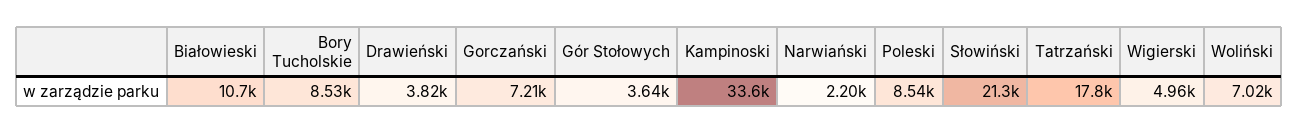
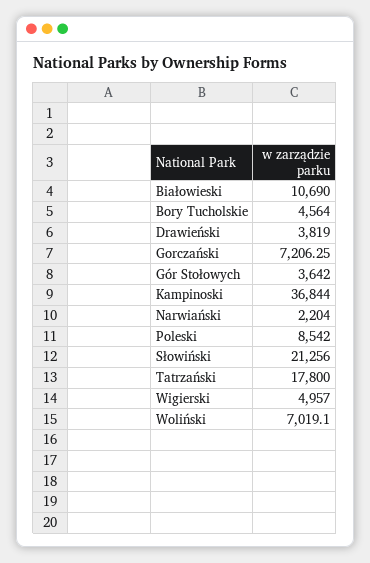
Bory Tucholskie: 8530 -> 4564
Kampinoski: 33600 -> 36844

